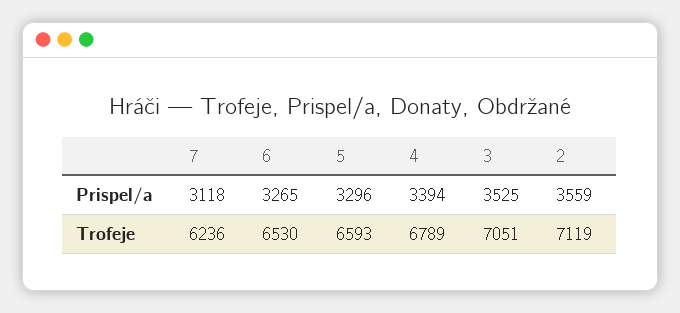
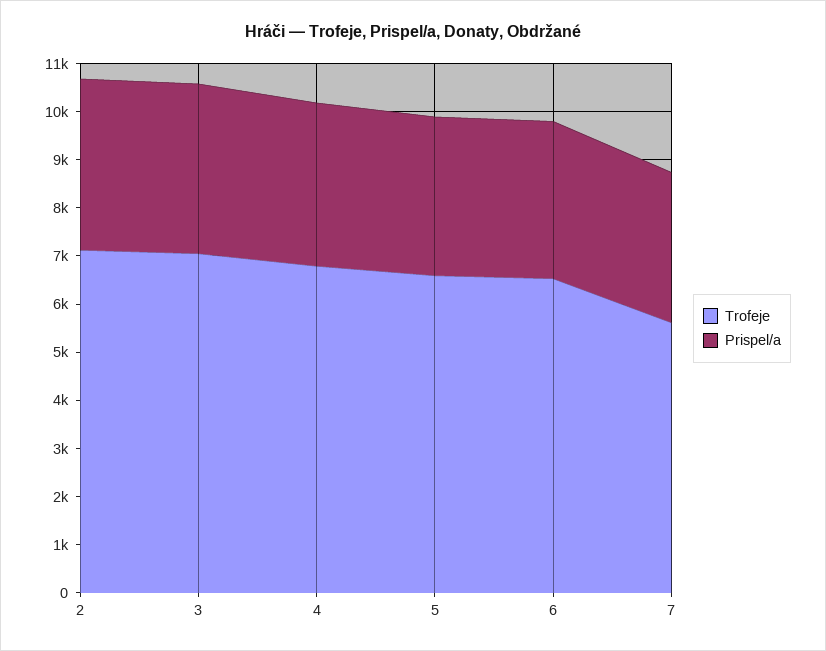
Trofeje, 7: 6236 -> 5600

